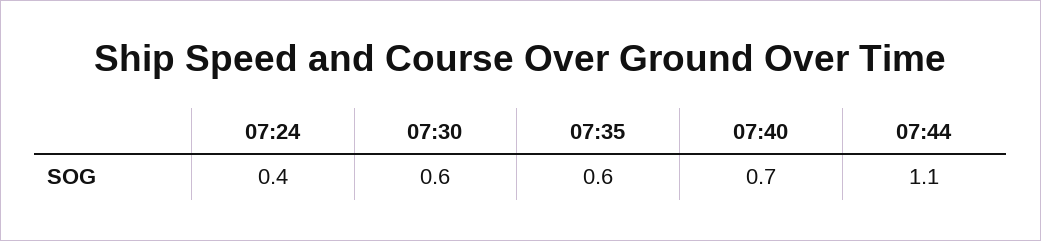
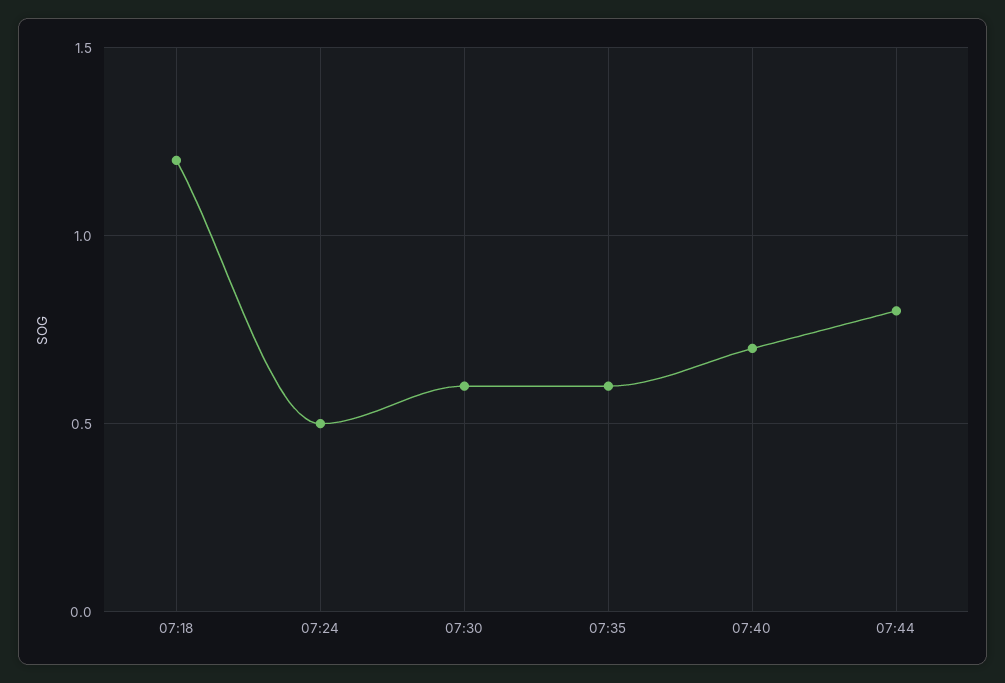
07:24: 0.4 -> 0.5
07:44: 1.1 -> 0.8
07:18: none -> 1.2

